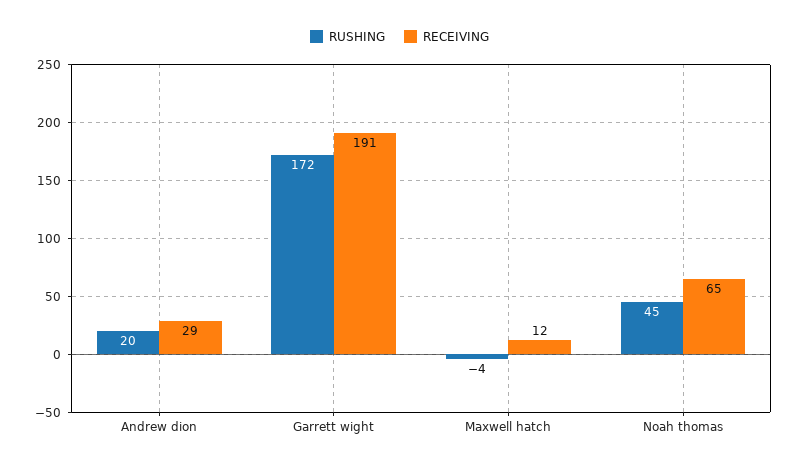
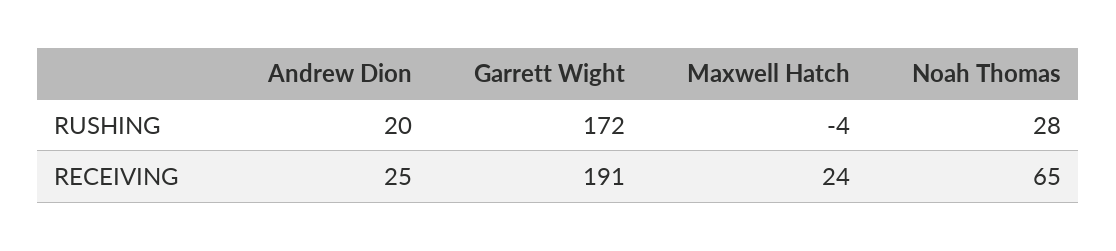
RECEIVING, Andrew dion: 29 -> 25
RECEIVING, Maxwell hatch: 12 -> 24
RUSHING, Noah thomas: 45 -> 28

